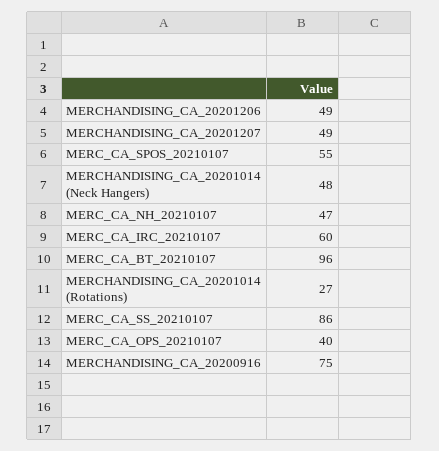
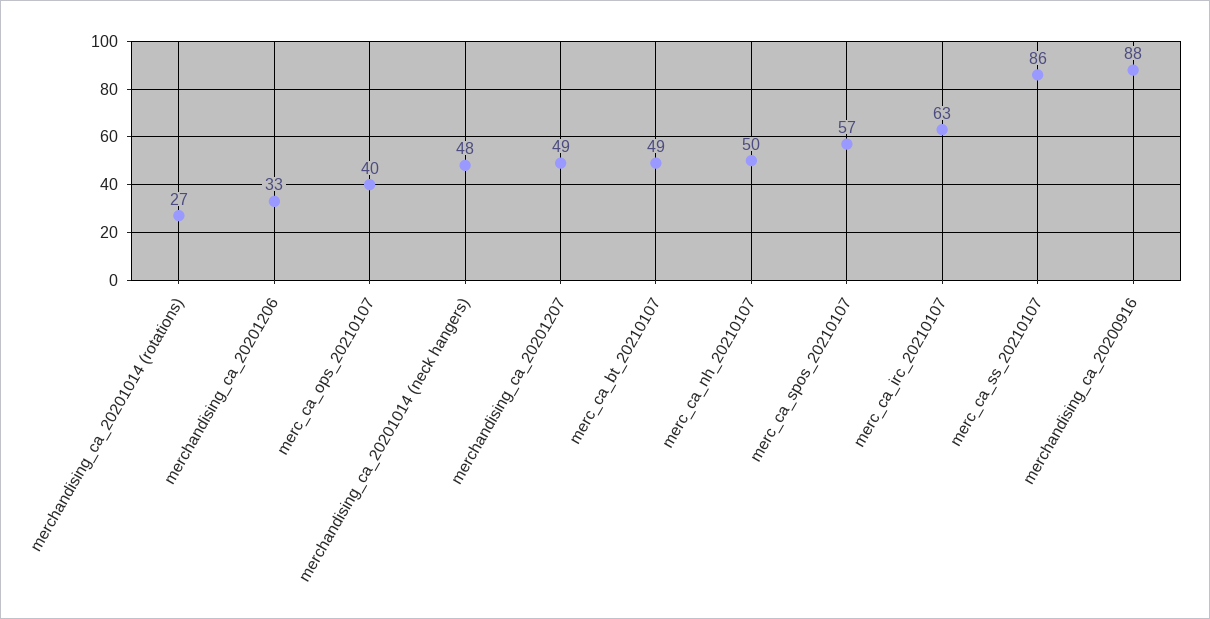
MERCHANDISING_CA_20201206: 49 -> 33
MERC_CA_SPOS_20210107: 55 -> 57
MERC_CA_NH_20210107: 47 -> 50
MERC_CA_IRC_20210107: 60 -> 63
MERC_CA_BT_20210107: 96 -> 49
MERCHANDISING_CA_20200916: 75 -> 88

